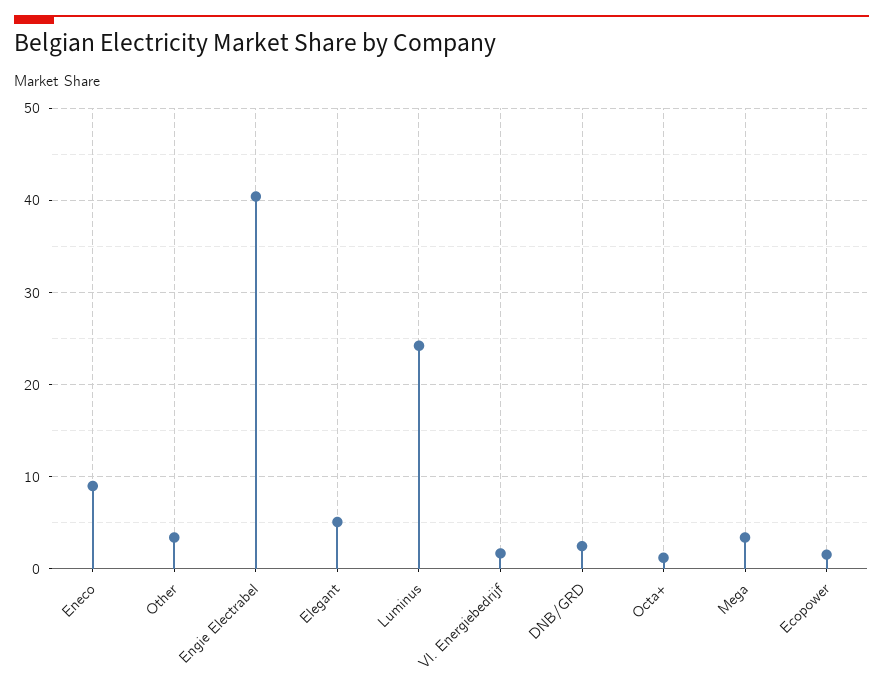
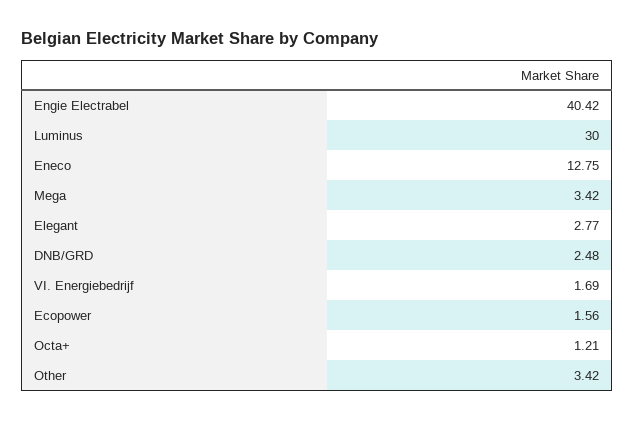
Eneco: 9 -> 12.75
Elegant: 5 -> 2.77
Luminus: 24 -> 30

